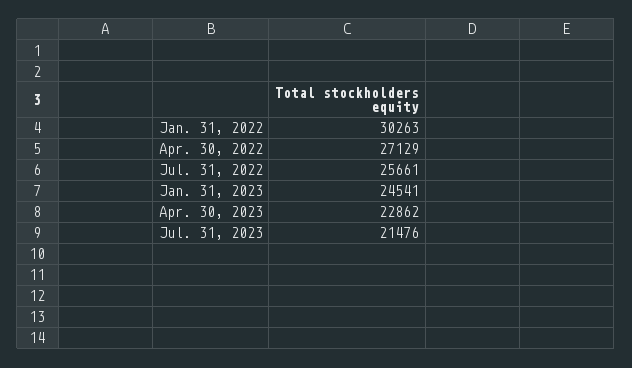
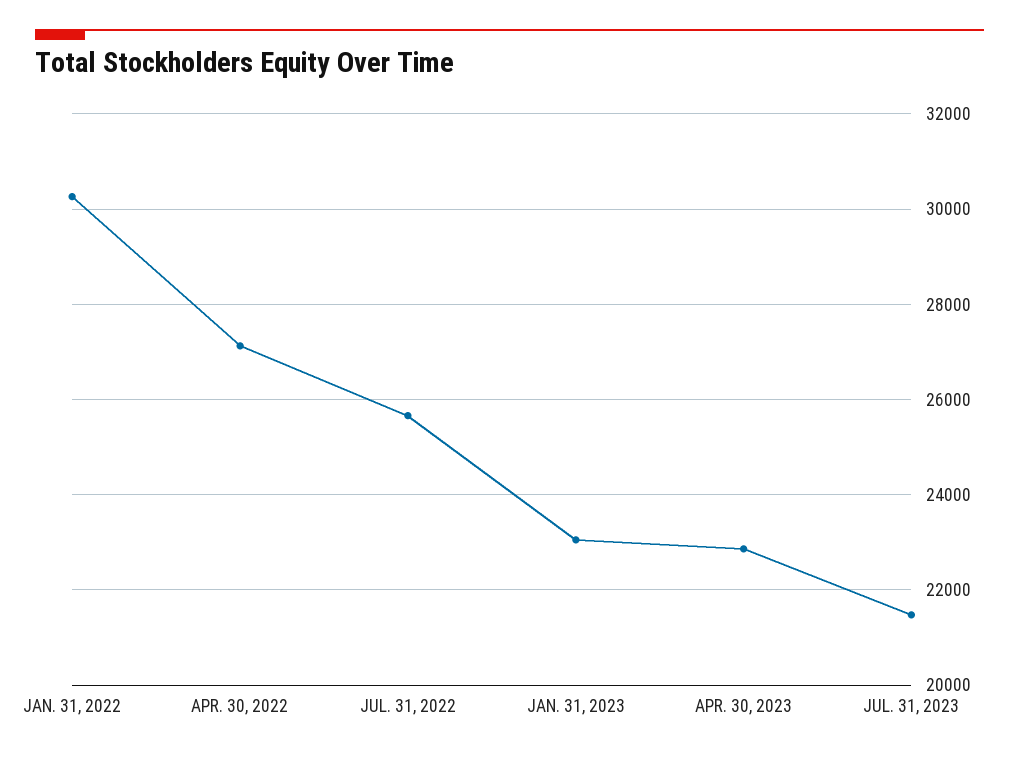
Jan. 31, 2023: 24541 -> 23000

